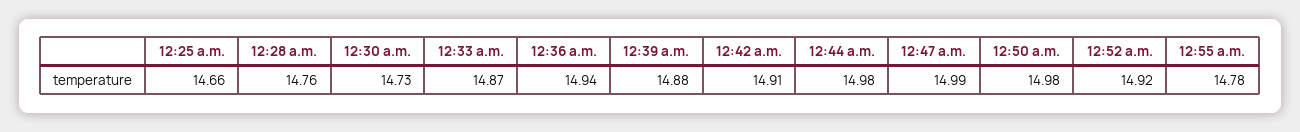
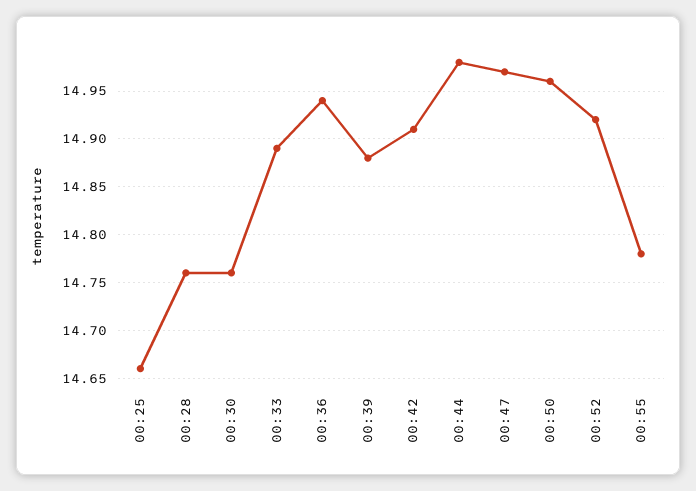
12:30 a.m.: 14.73 -> 14.76
12:33 a.m.: 14.87 -> 14.89
12:47 a.m.: 14.99 -> 14.97
12:50 a.m.: 14.98 -> 14.96

